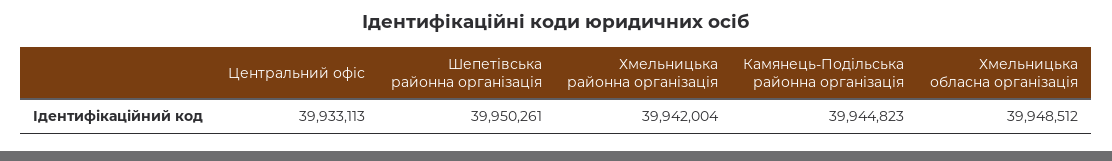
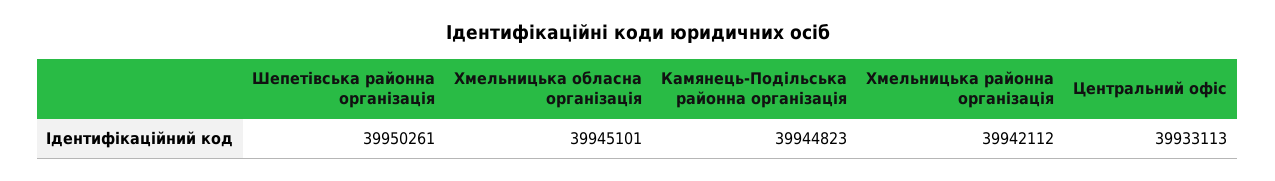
Хмельницька районна організація: 39942004 -> 39942112
Хмельницька обласна організація: 39948512 -> 39945101

